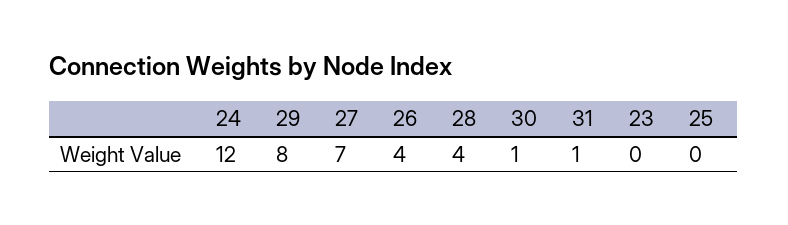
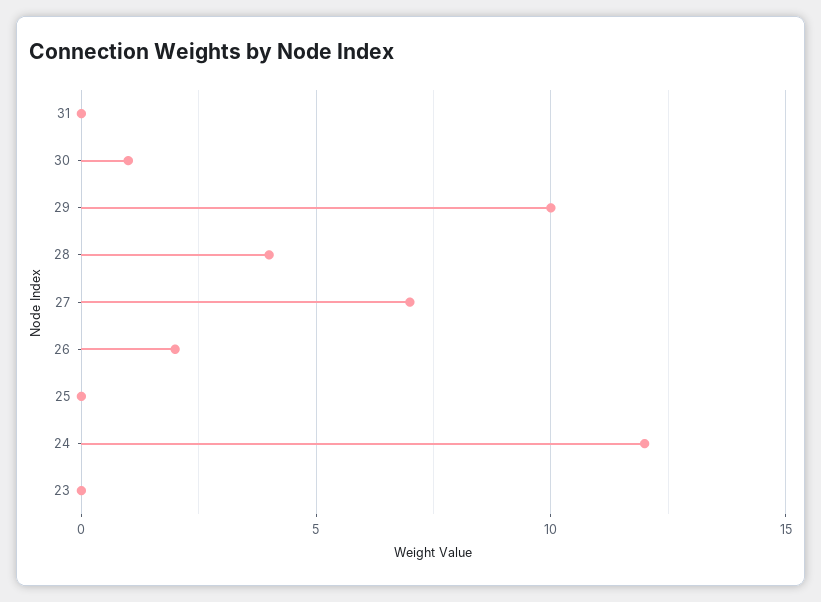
29: 8 -> 10
26: 4 -> 2
31: 1 -> 0

